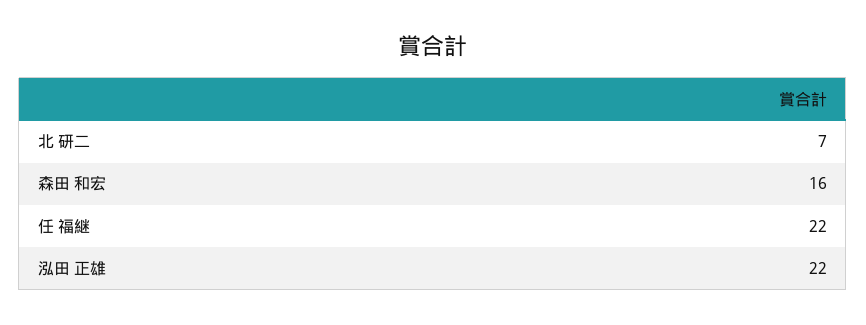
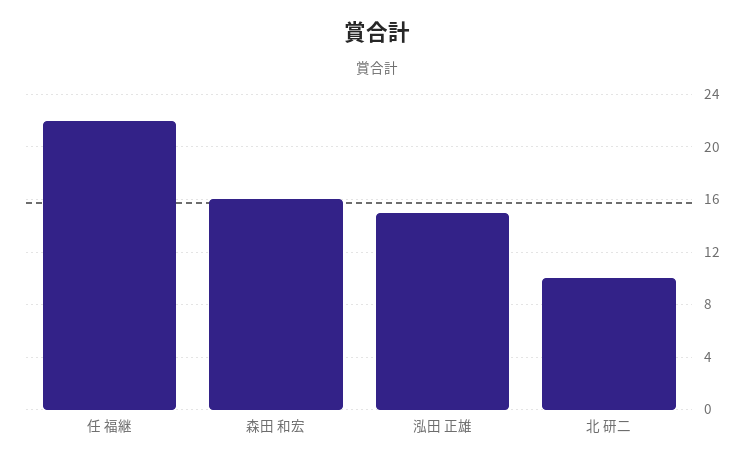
北 研二: 7 -> 10
泓田 正雄: 22 -> 15

